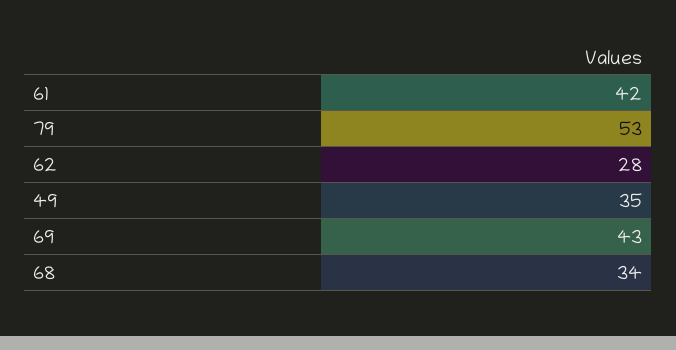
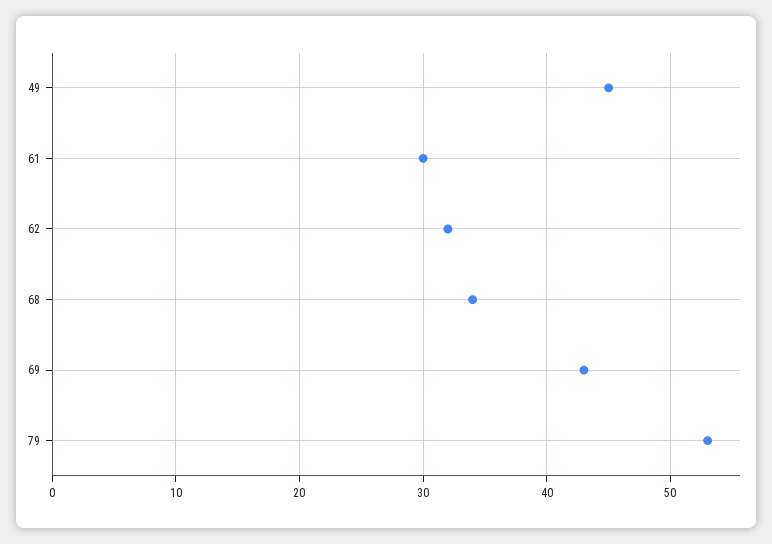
61: 42 -> 30
62: 28 -> 32
49: 35 -> 45

